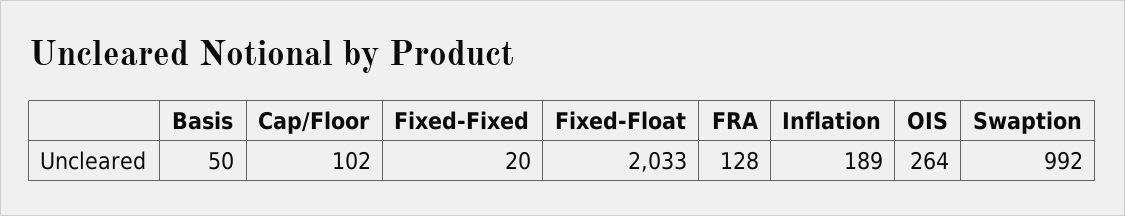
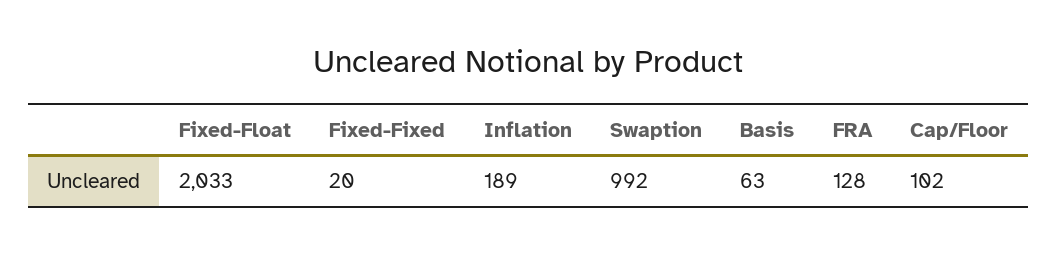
Basis: 50 -> 63
OIS: 264 -> none

